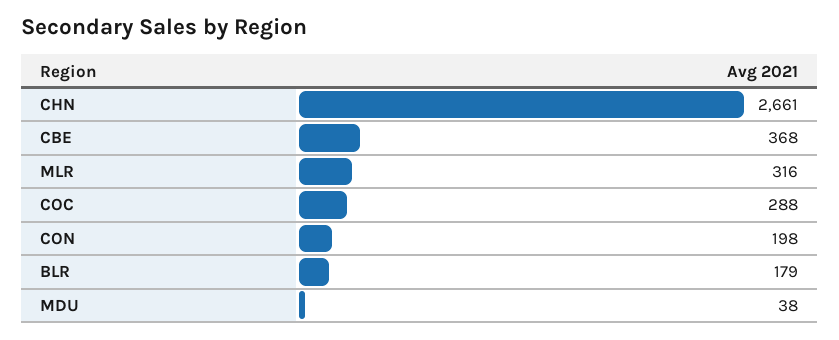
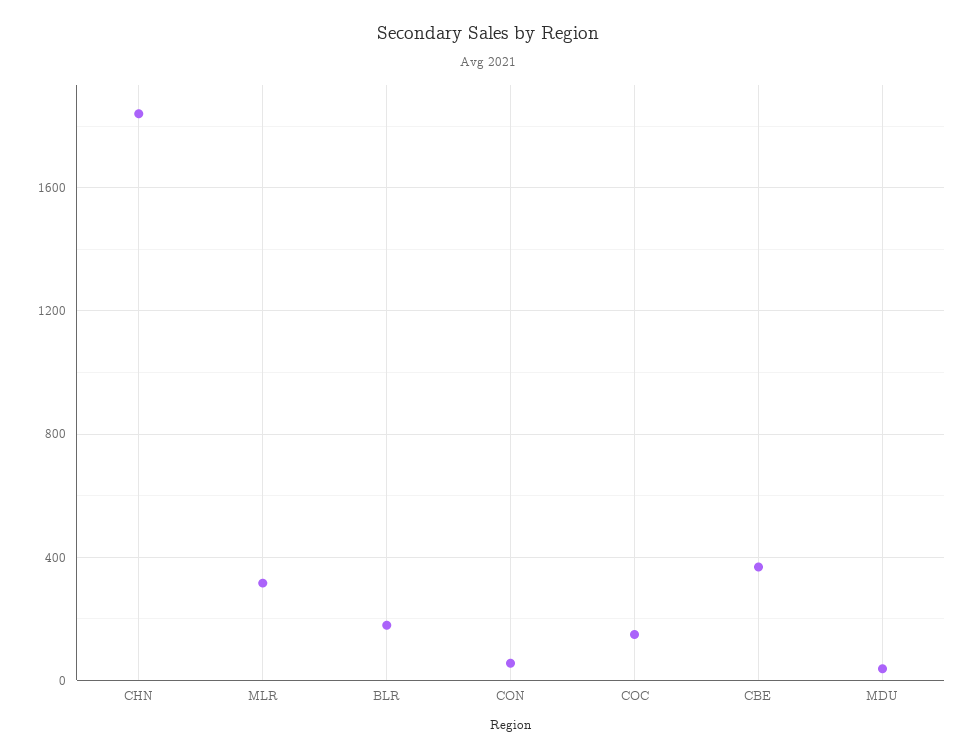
CHN: 2661 -> 1850
COC: 288 -> 150
CON: 198 -> 50

